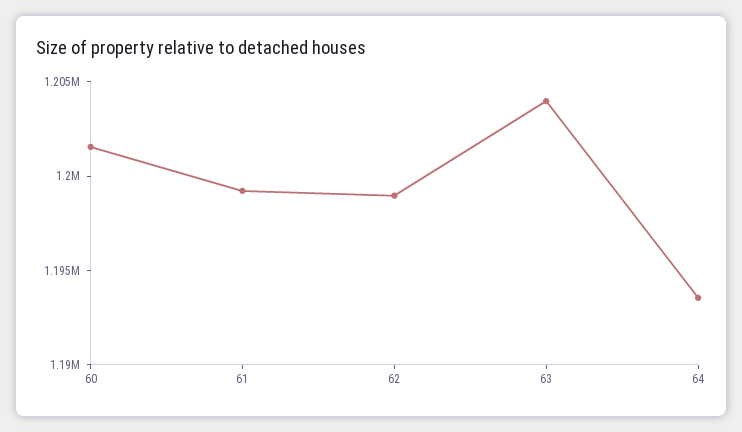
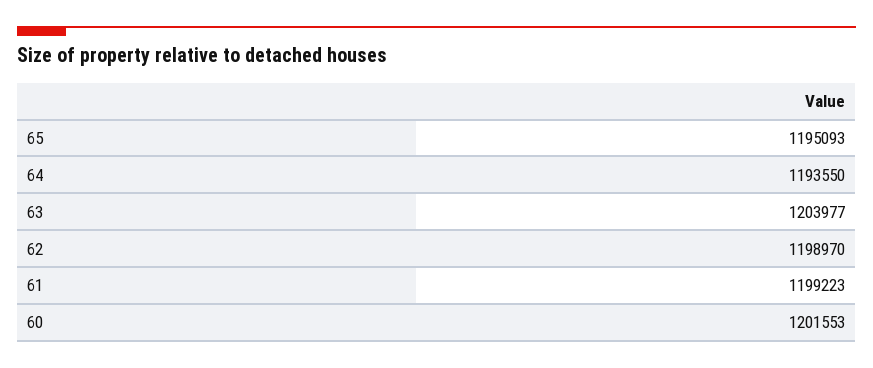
65: none -> 1195093

